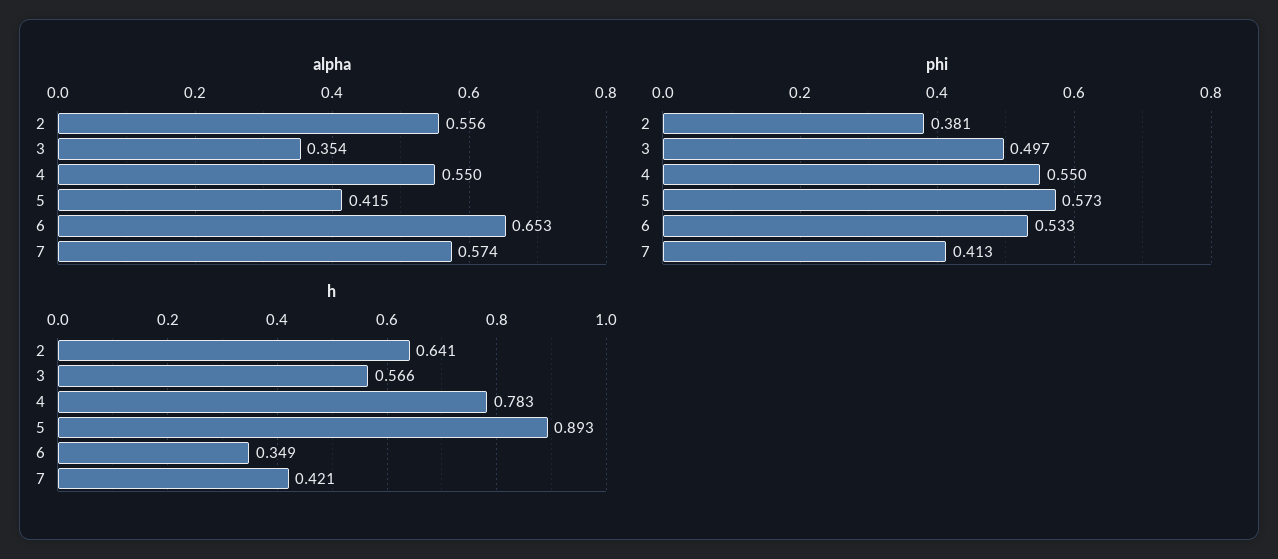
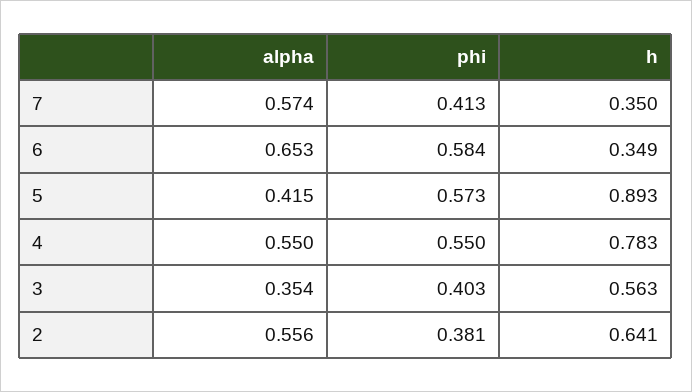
phi, 3: 0.497 -> 0.403
phi, 6: 0.533 -> 0.584
h, 3: 0.566 -> 0.563
h, 7: 0.421 -> 0.35

